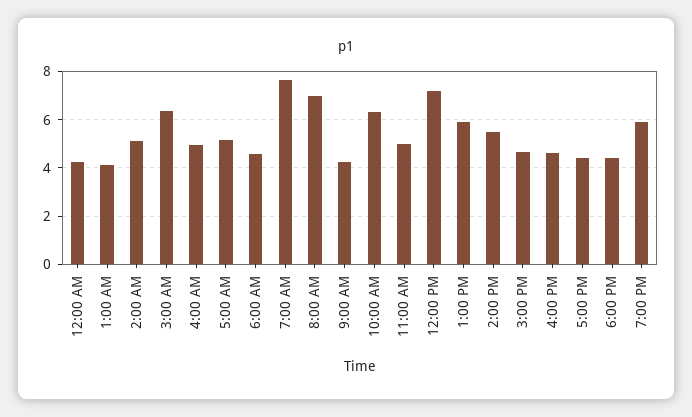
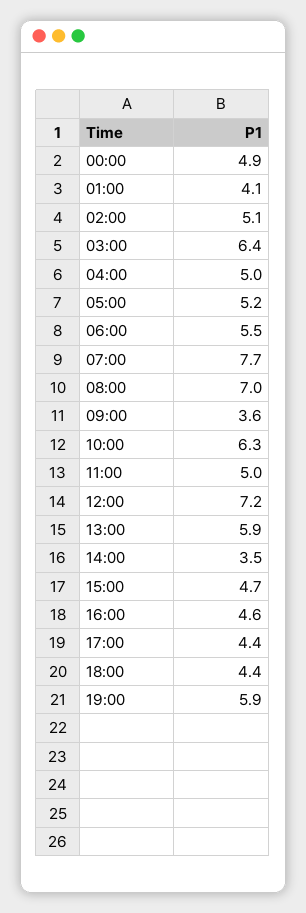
12:00 AM: 4.25 -> 4.9
6:00 AM: 4.5 -> 5.5
9:00 AM: 4.25 -> 3.6
2:00 PM: 5.5 -> 3.5

